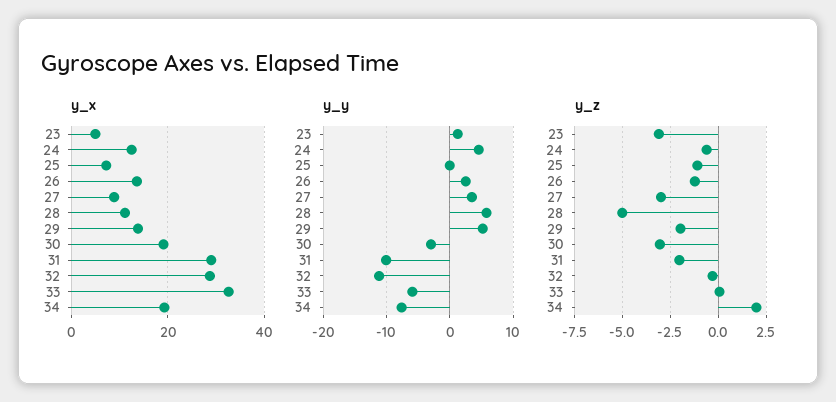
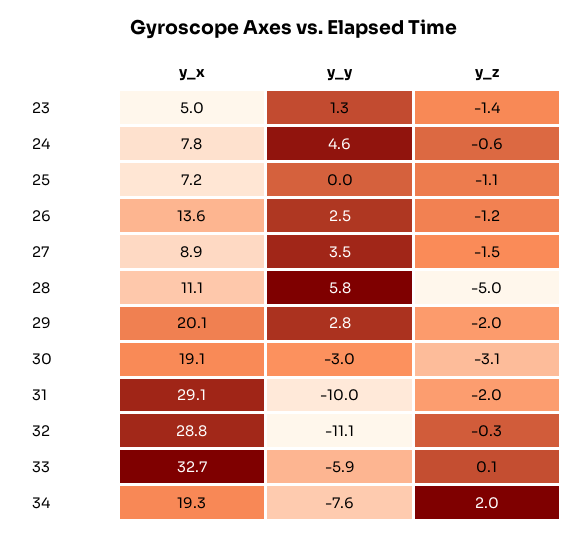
y_x, 24: 12 -> 7.8
y_x, 29: 14 -> 20.1
y_y, 29: 5 -> 2.8
y_z, 23: -3 -> -1.4
y_z, 27: -3 -> -1.5

